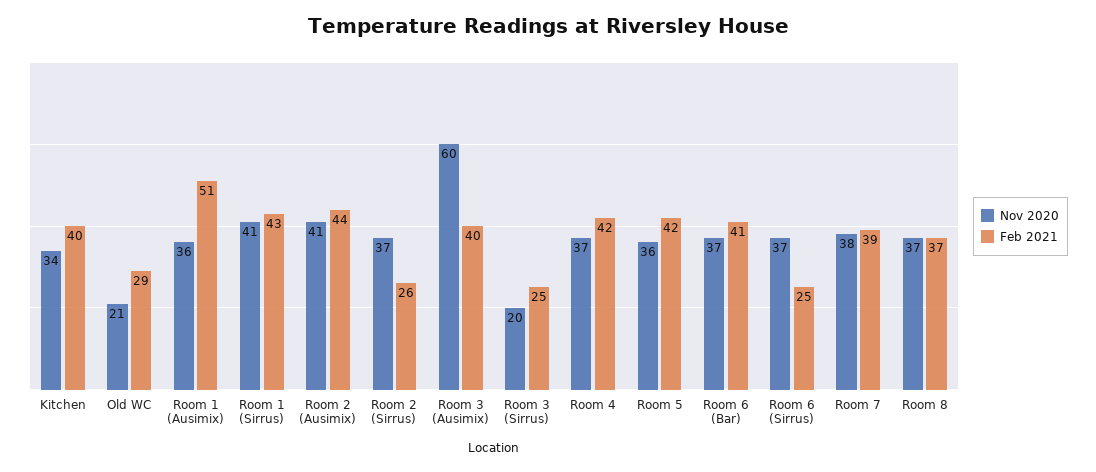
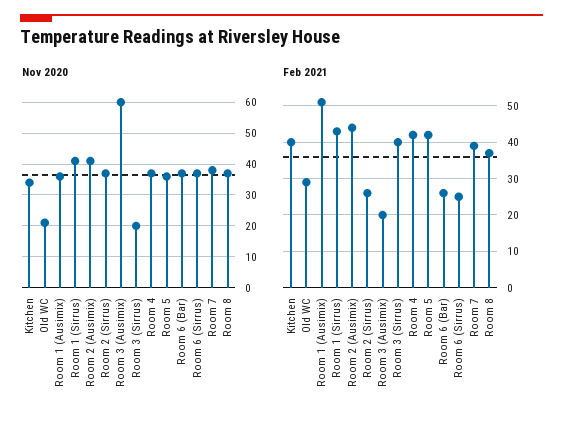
Feb 2021, Room 3 (Ausimix): 40 -> 20
Feb 2021, Room 3 (Sirrus): 25 -> 40
Feb 2021, Room 6 (Bar): 41 -> 25

